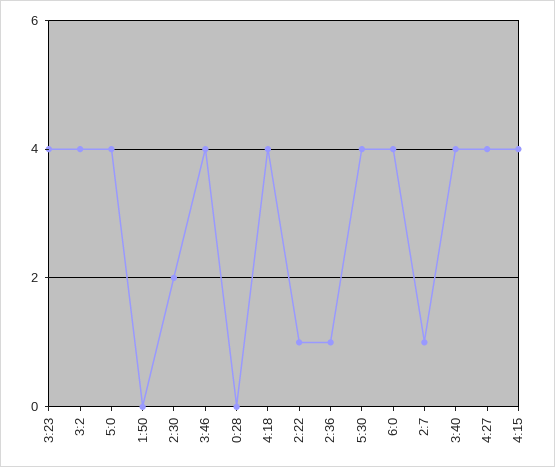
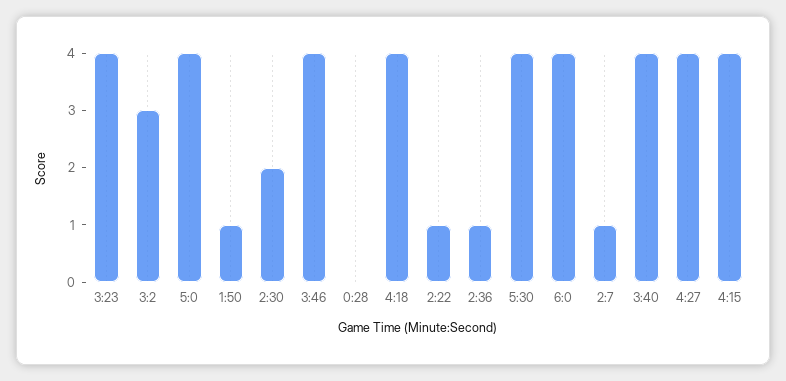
3:2: 4 -> 3
1:50: 0 -> 1

